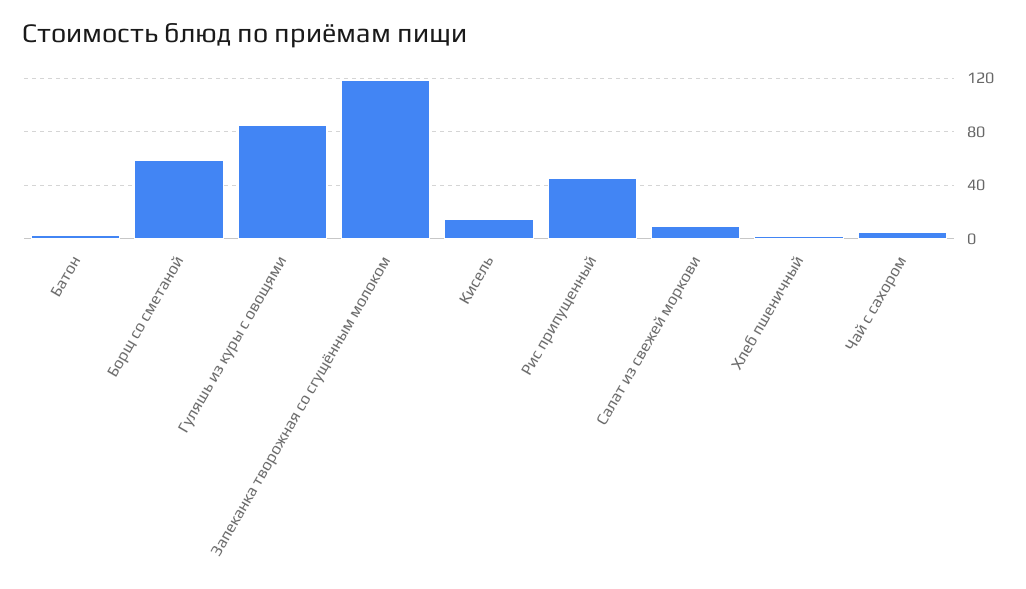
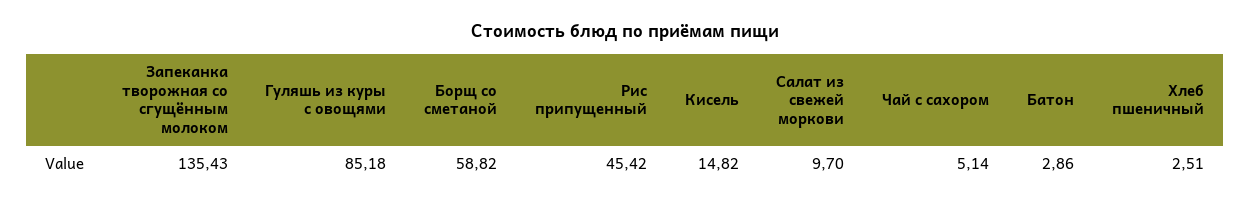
Запеканка творожная со сгущённым молоком: 120 -> 135.43

